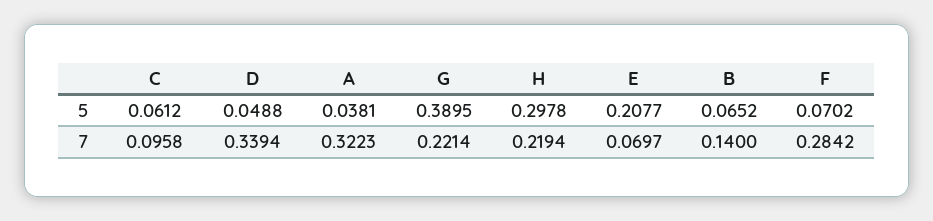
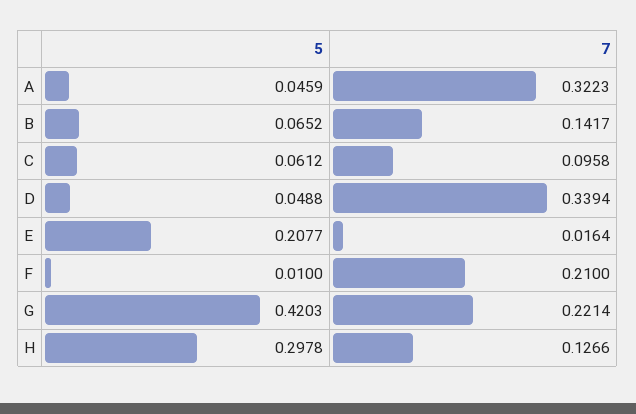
A, 5: 0.0381 -> 0.0459
G, 5: 0.3895 -> 0.4203
F, 5: 0.0702 -> 0.01
H, 7: 0.2194 -> 0.1266
E, 7: 0.0697 -> 0.0164
B, 7: 0.14 -> 0.1417
F, 7: 0.2842 -> 0.21

